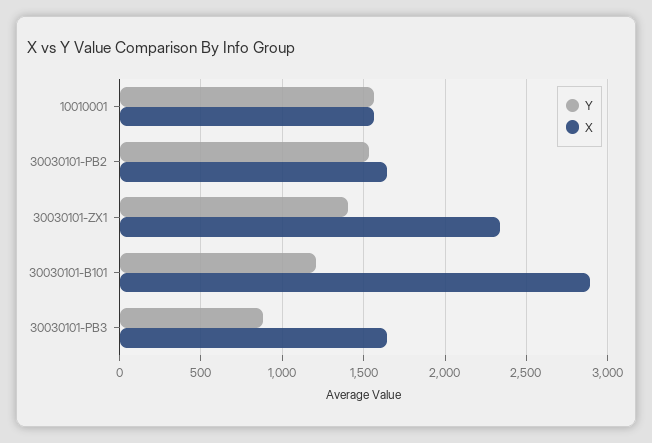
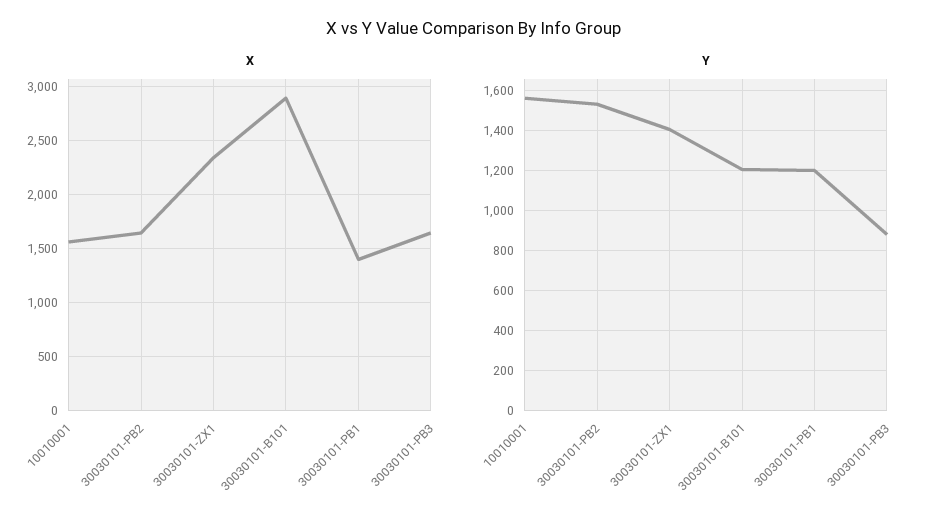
X, 30030101-PB1: none -> 1400
Y, 30030101-PB1: none -> 1200

